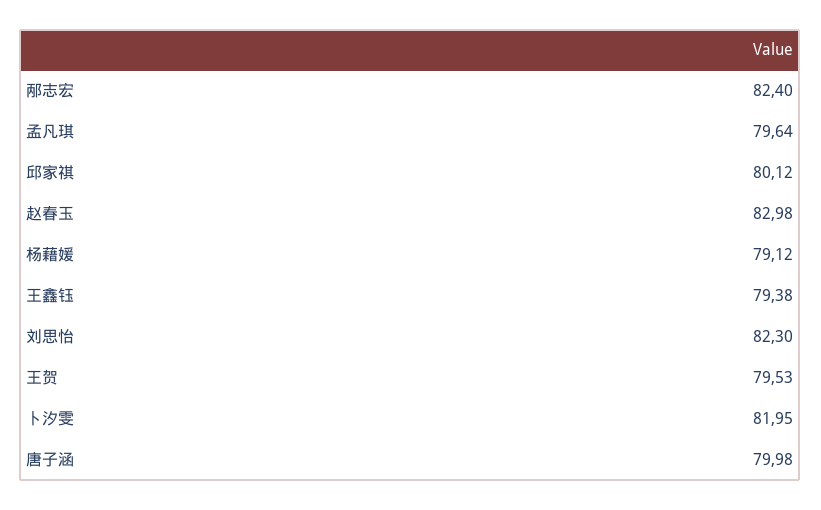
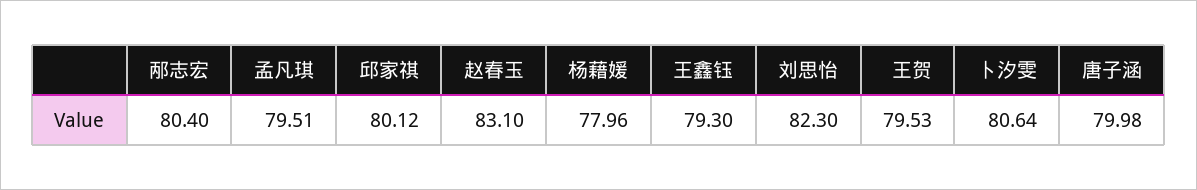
邴志宏: 82.4 -> 80.4
孟凡琪: 79.64 -> 79.51
赵春玉: 82.98 -> 83.1
杨藉媛: 79.12 -> 77.96
王鑫钰: 79.38 -> 79.3
卜汐雯: 81.95 -> 80.64

